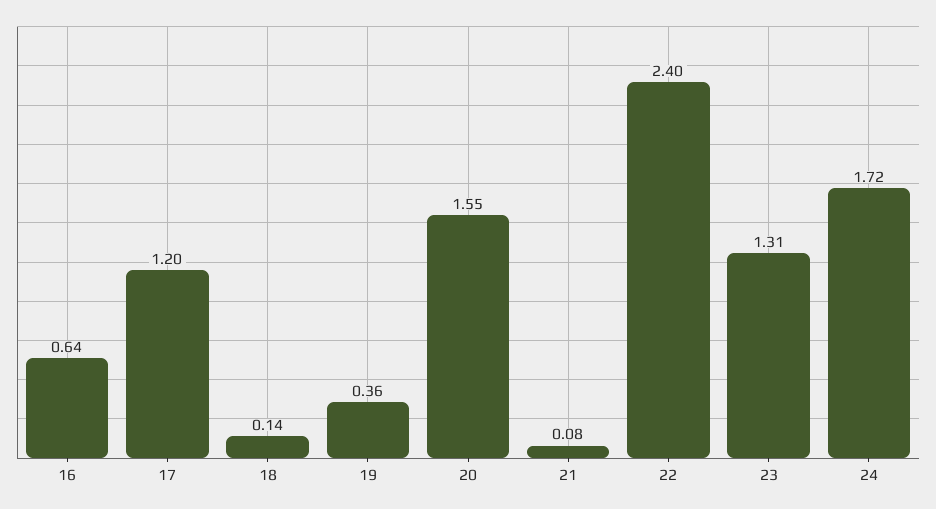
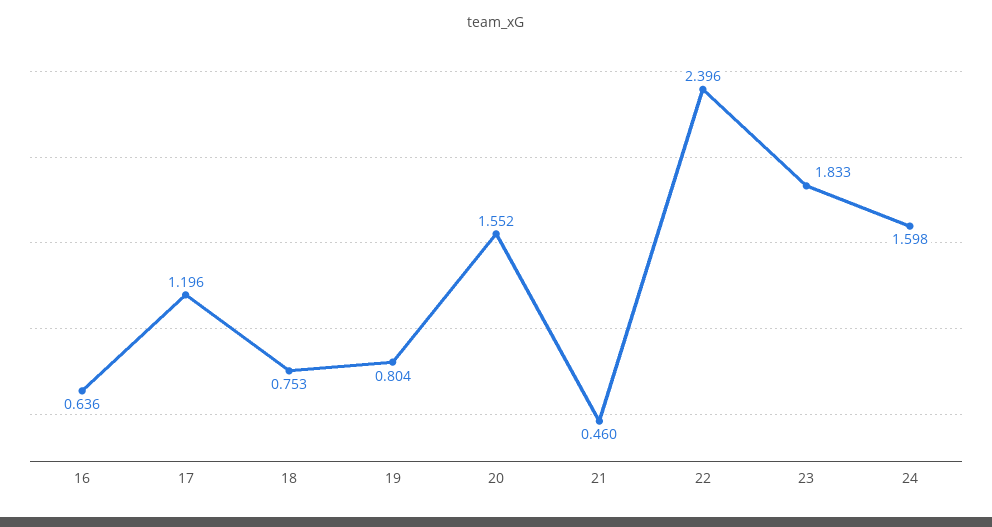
18: 0.14 -> 0.753
19: 0.36 -> 0.804
21: 0.08 -> 0.46
23: 1.31 -> 1.833
24: 1.72 -> 1.598

